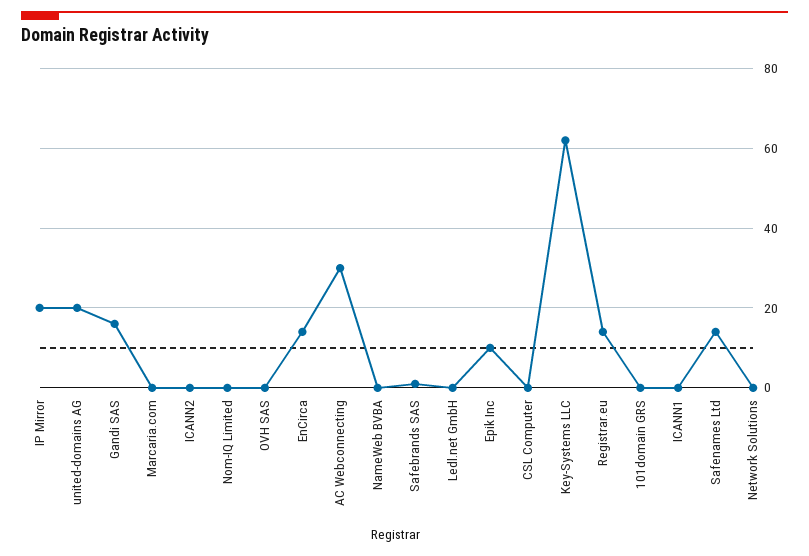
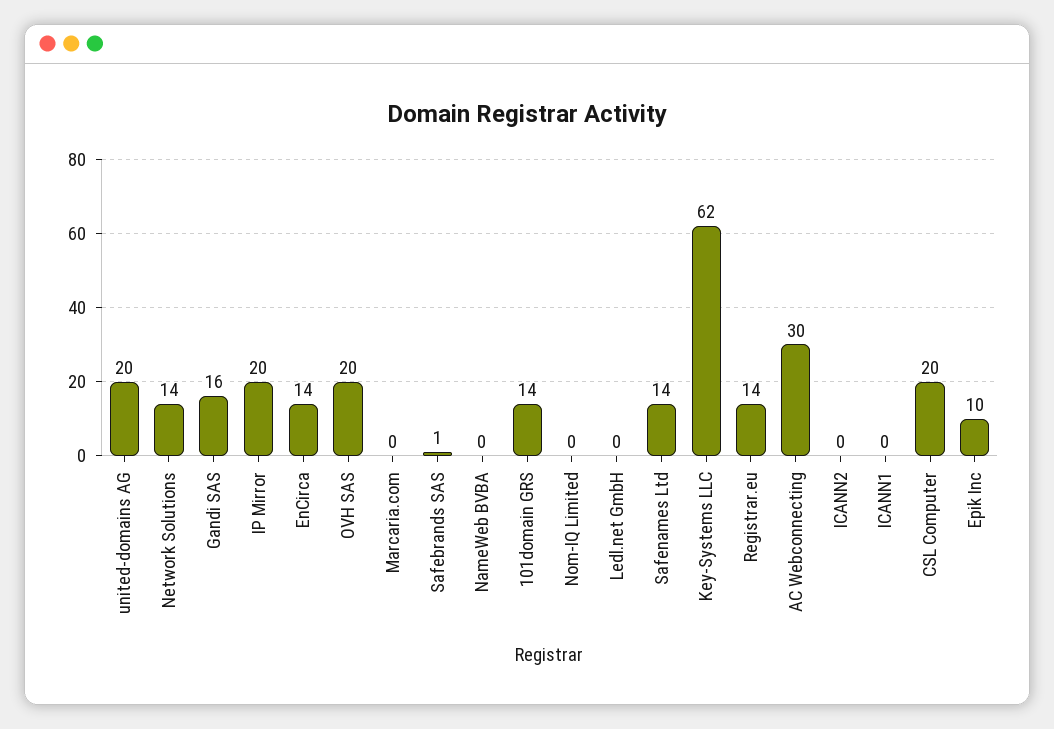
OVH SAS: 0 -> 20
CSL Computer: 0 -> 20
101domain GRS: 0 -> 14
Network Solutions: 0 -> 14

